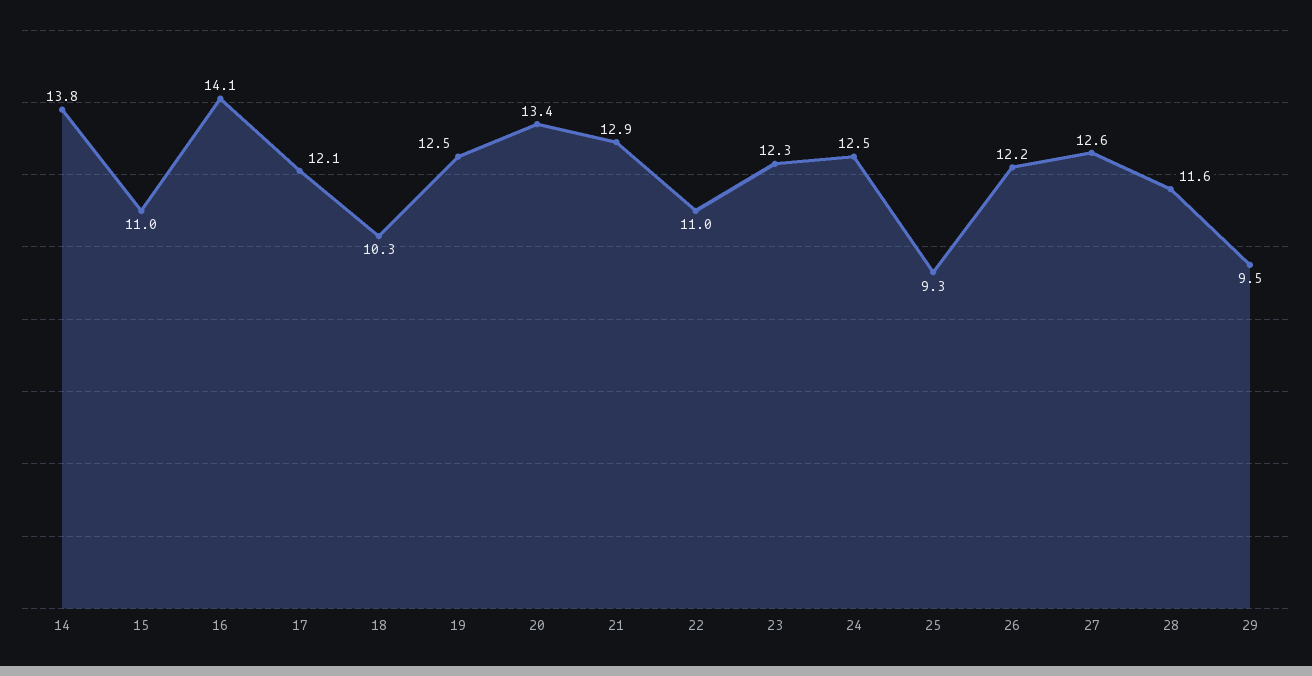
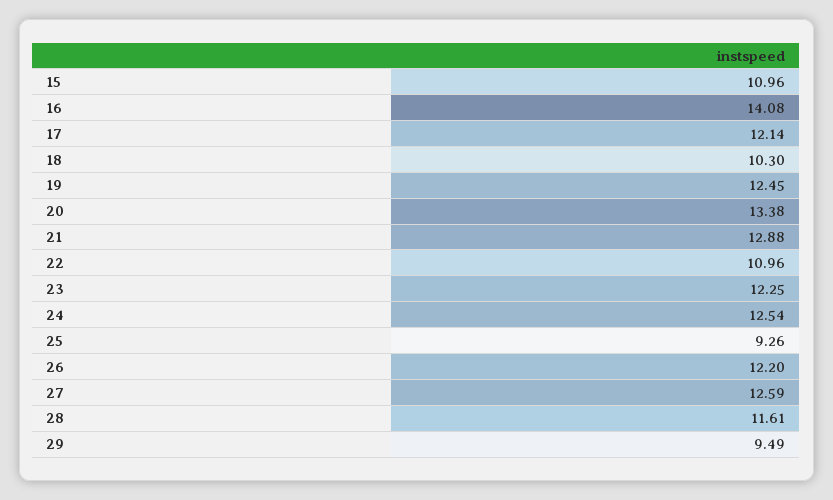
14: 13.8 -> none

